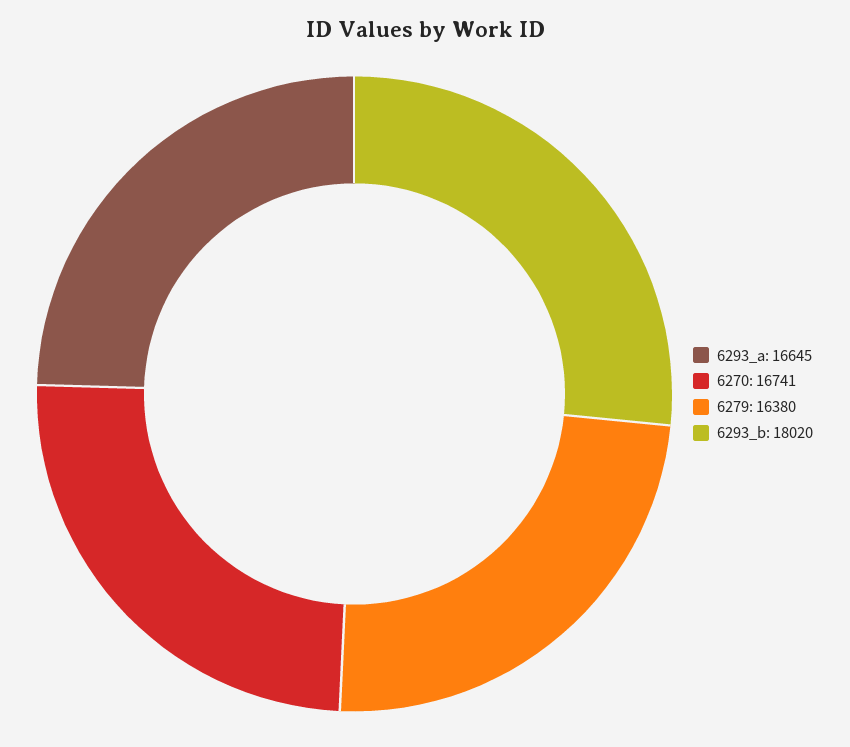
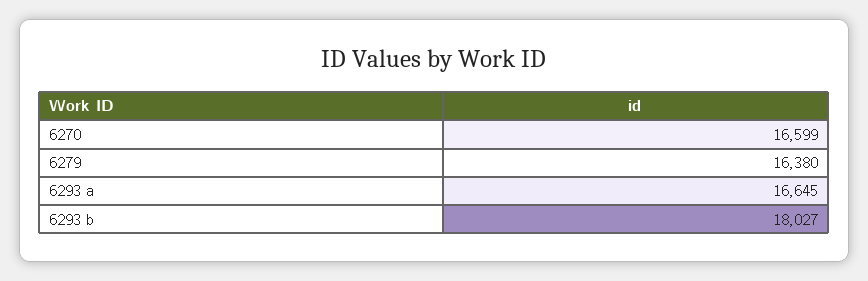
6270: 16741 -> 16599
6293_b: 18020 -> 18027

